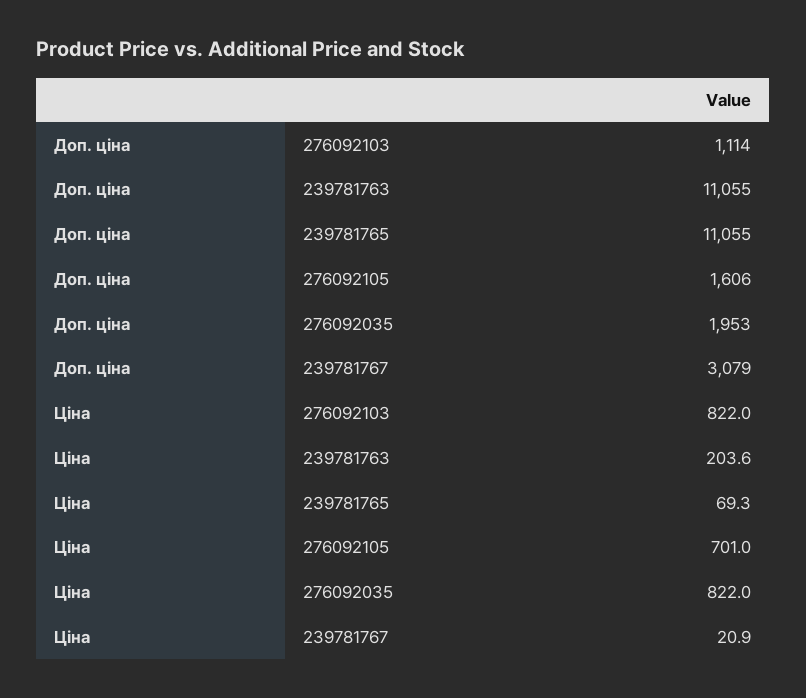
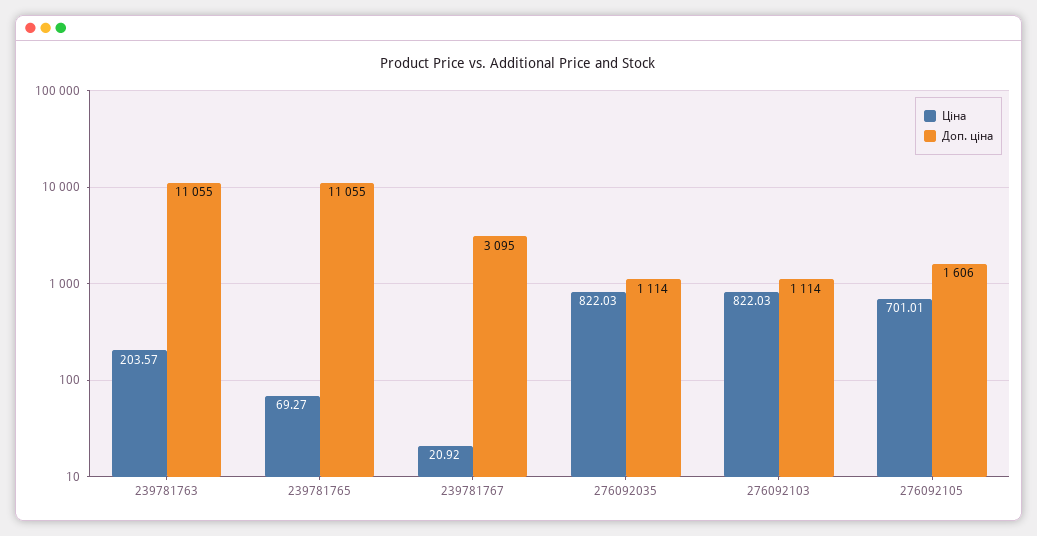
Доп. ціна, 276092035: 1953 -> 1114
Доп. ціна, 239781767: 3079 -> 3095

